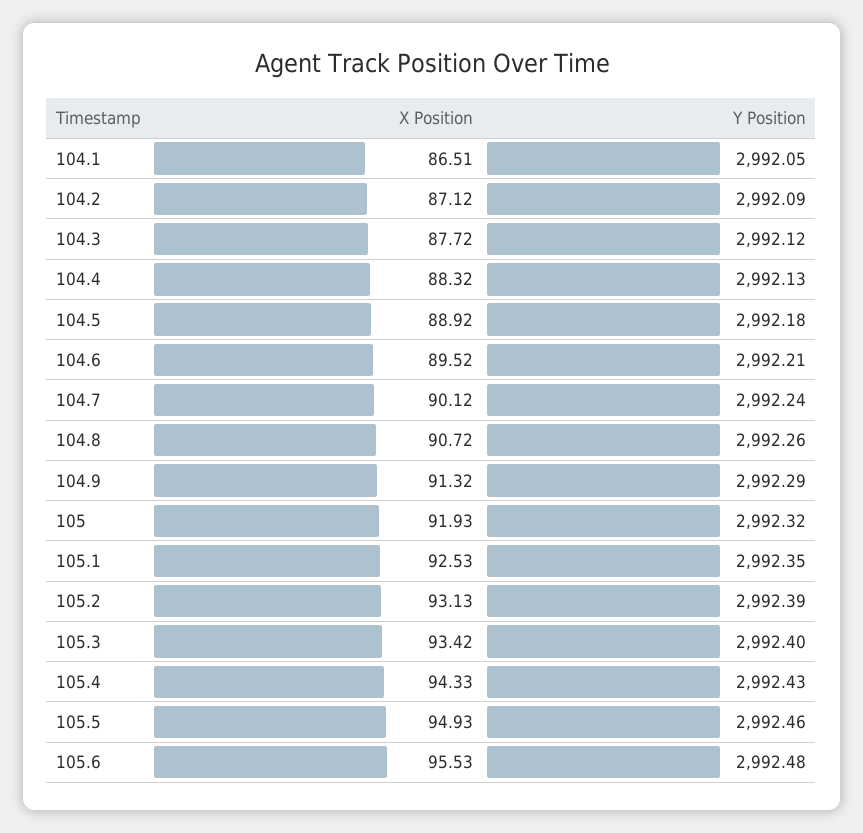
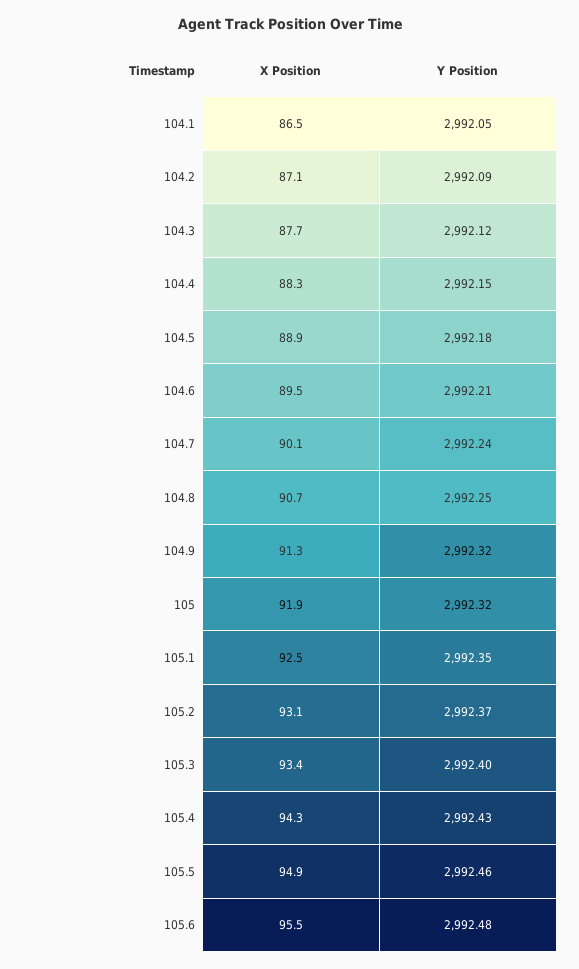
Y Position, 104.4: 2992.13 -> 2992.15
Y Position, 104.8: 2992.26 -> 2992.25
Y Position, 104.9: 2992.29 -> 2992.32
Y Position, 105.2: 2992.39 -> 2992.37

